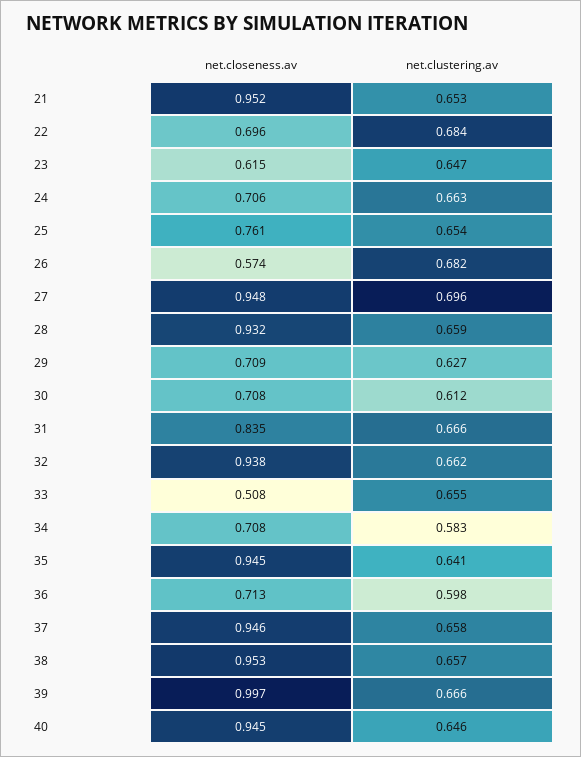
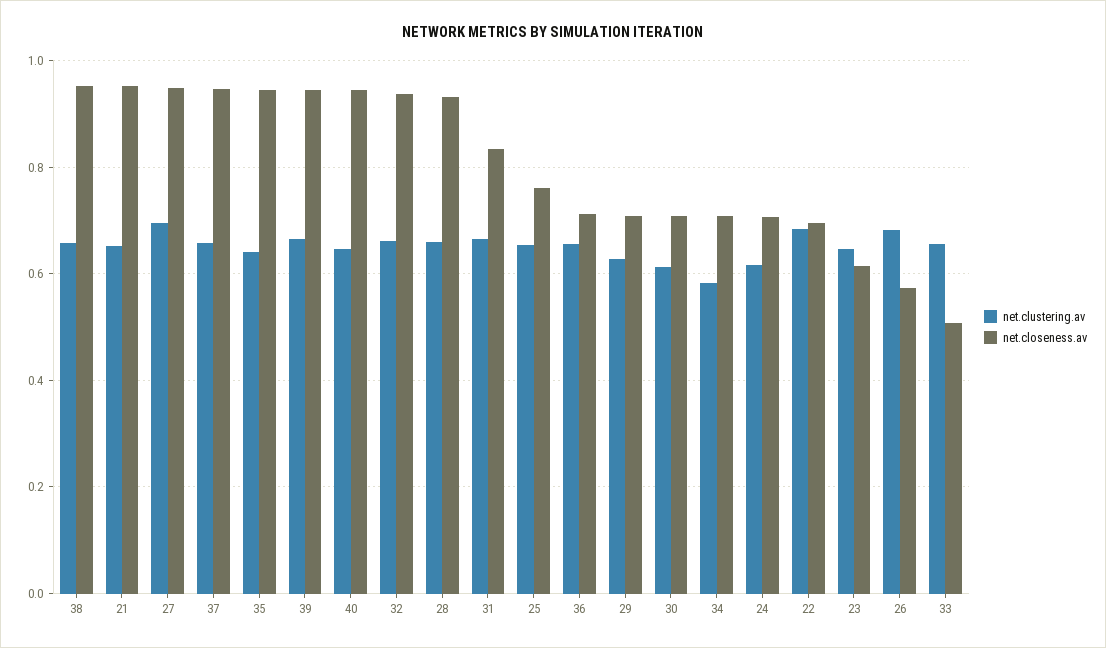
net.clustering.av, 24: 0.663 -> 0.62
net.clustering.av, 36: 0.598 -> 0.66
net.closeness.av, 39: 0.997 -> 0.94

